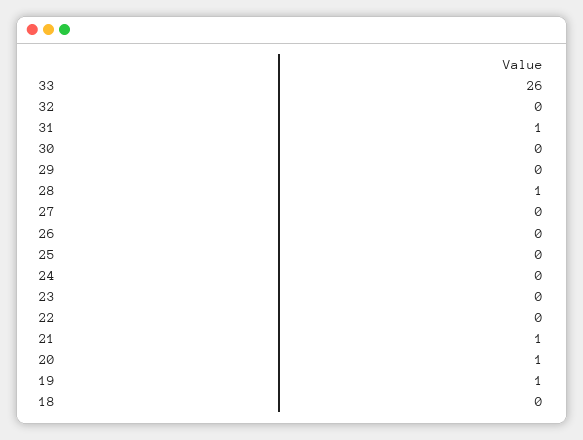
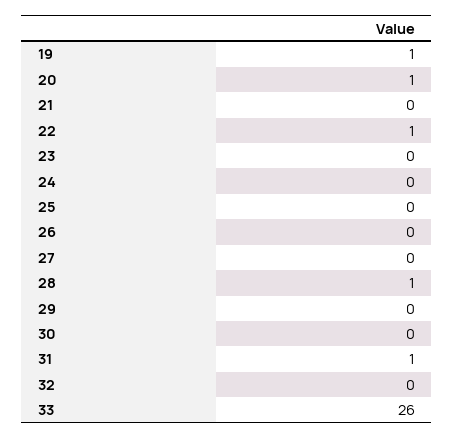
22: 0 -> 1
21: 1 -> 0
18: 0 -> none

